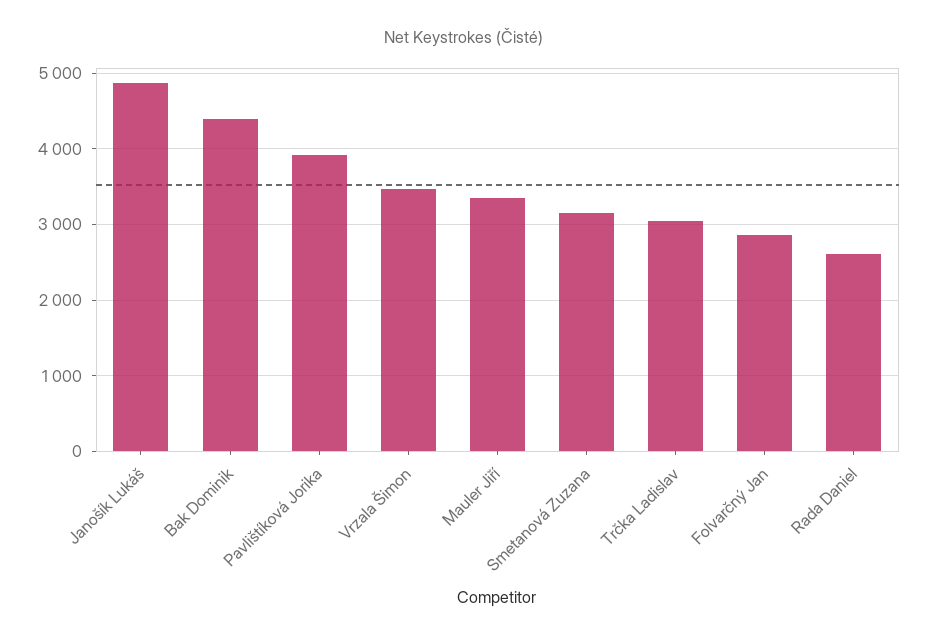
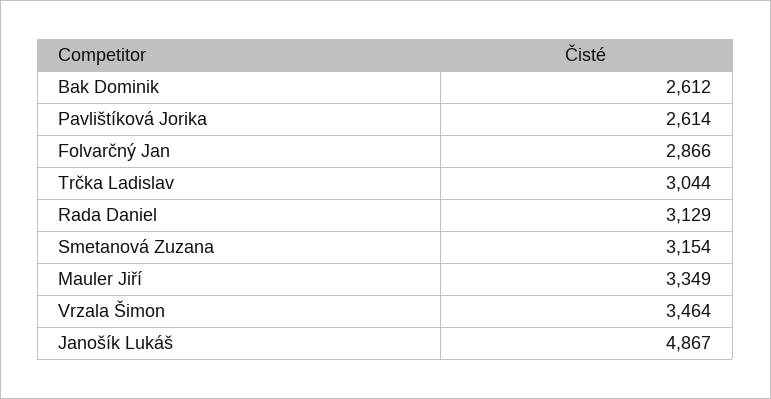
Bak Dominik: 4400 -> 2612
Pavlištíková Jorika: 3900 -> 2614
Rada Daniel: 2600 -> 3129

